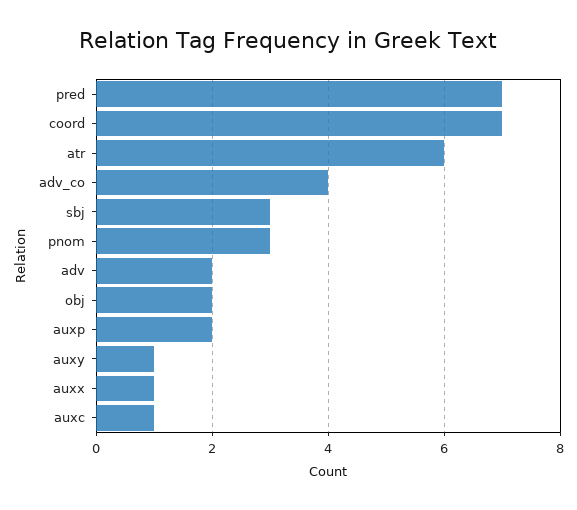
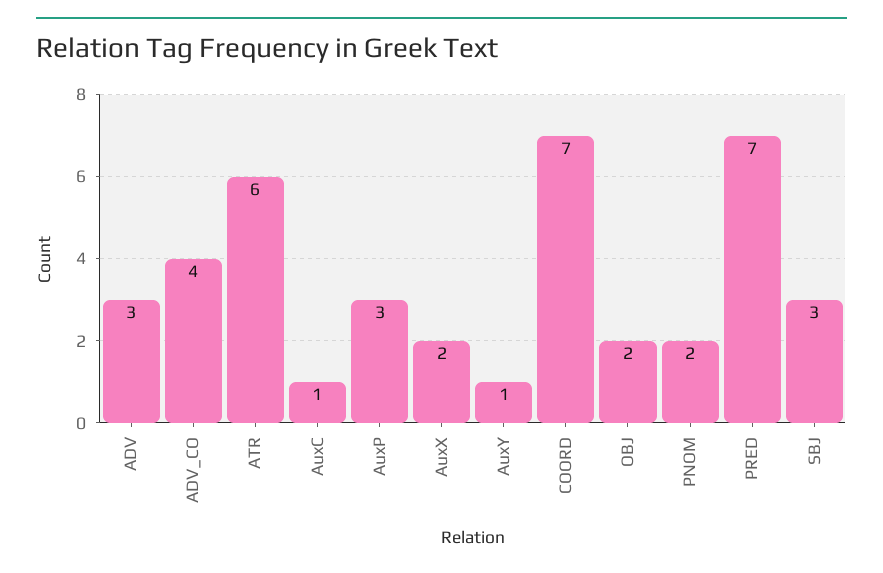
pnom: 3 -> 2
adv: 2 -> 3
auxp: 2 -> 3
auxx: 1 -> 2

